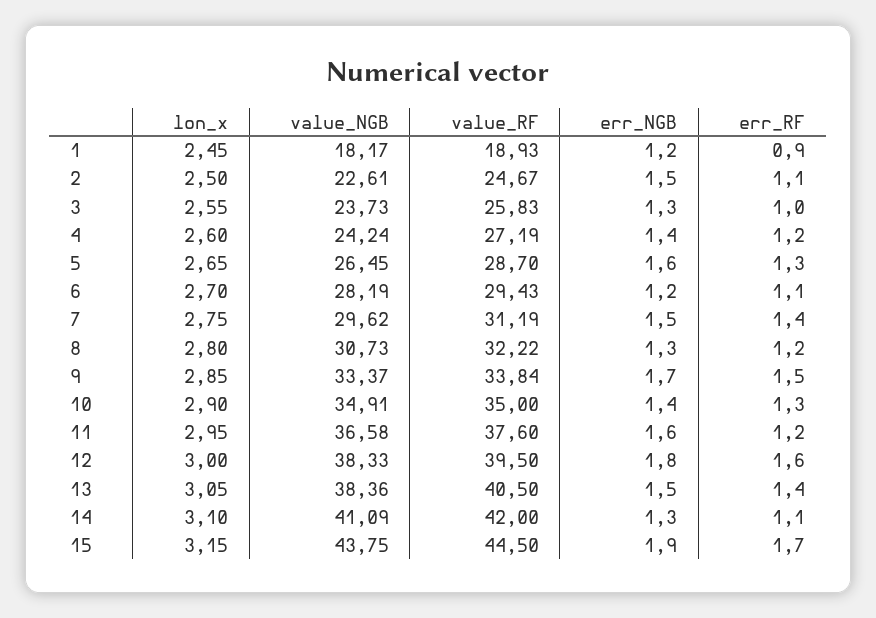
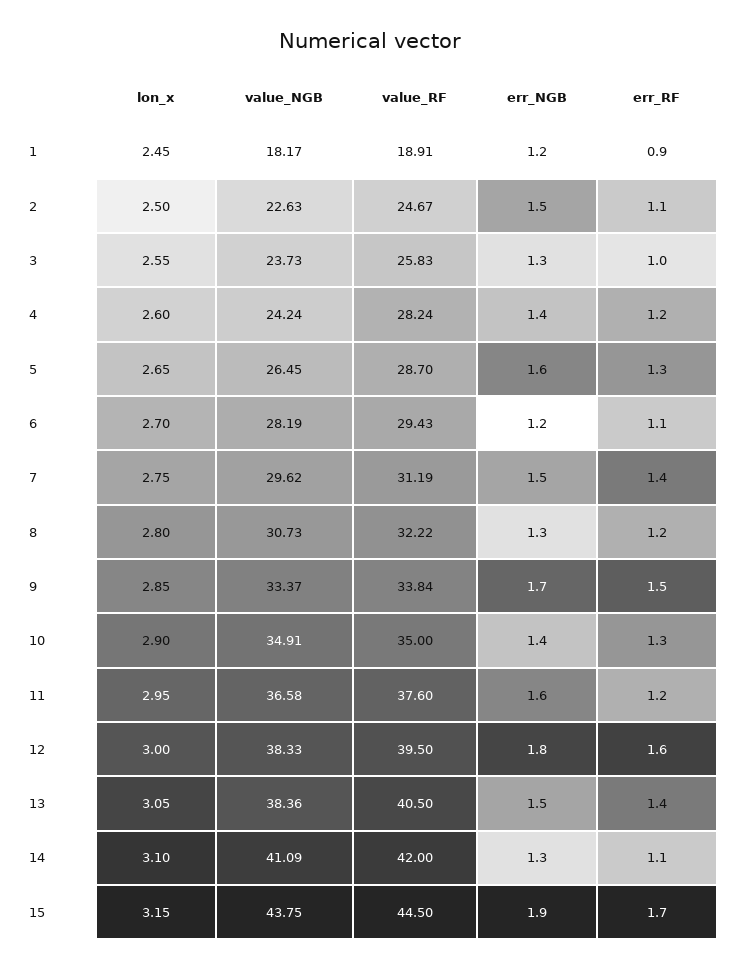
value_RF, 1: 18.93 -> 18.91
value_NGB, 2: 22.61 -> 22.63
value_RF, 4: 27.19 -> 28.24

